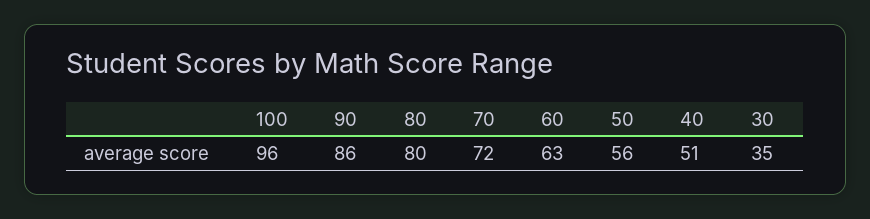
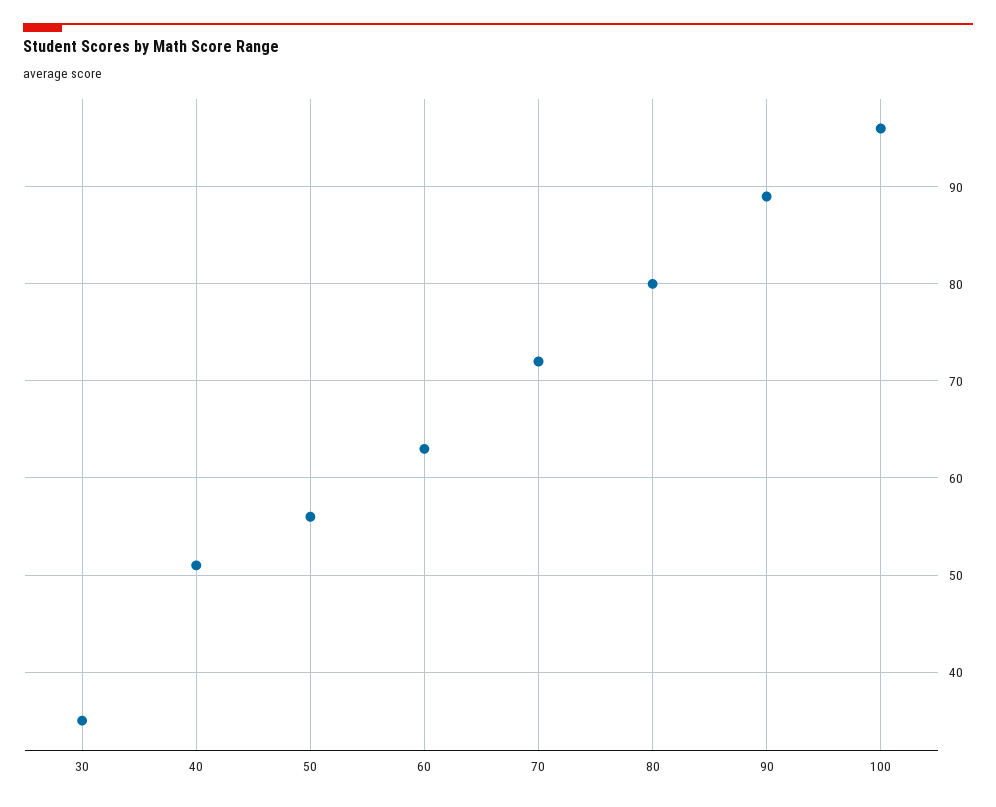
90: 86 -> 89

